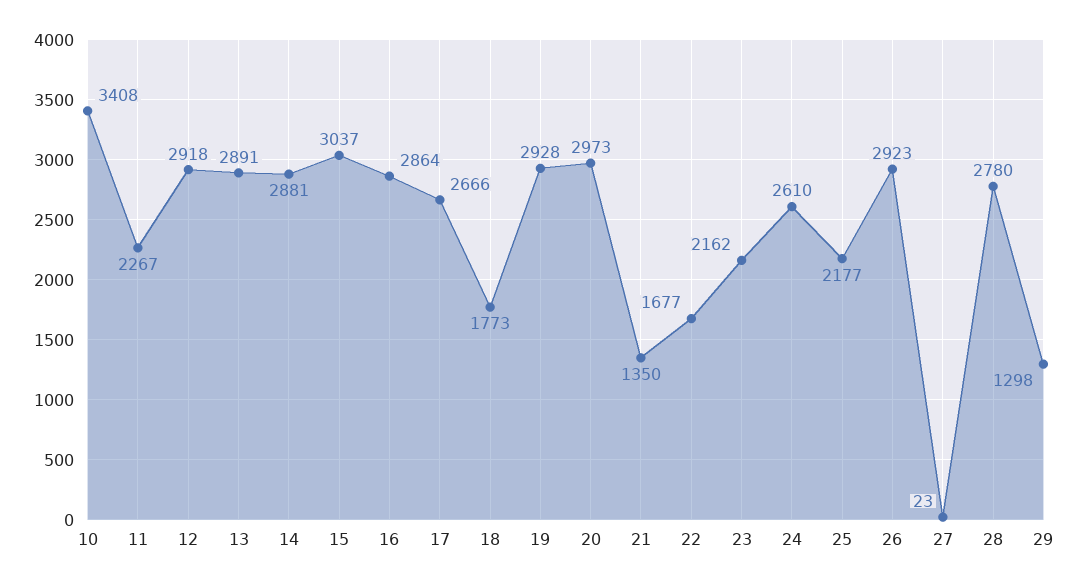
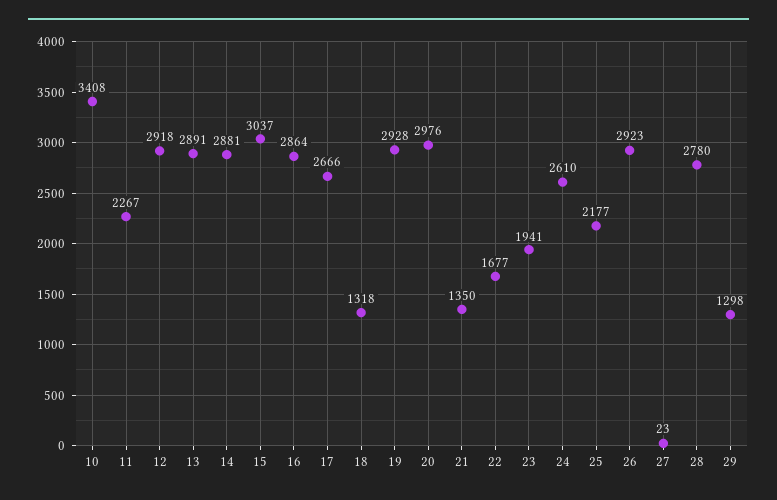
18: 1773 -> 1318
20: 2973 -> 2976
23: 2162 -> 1941

